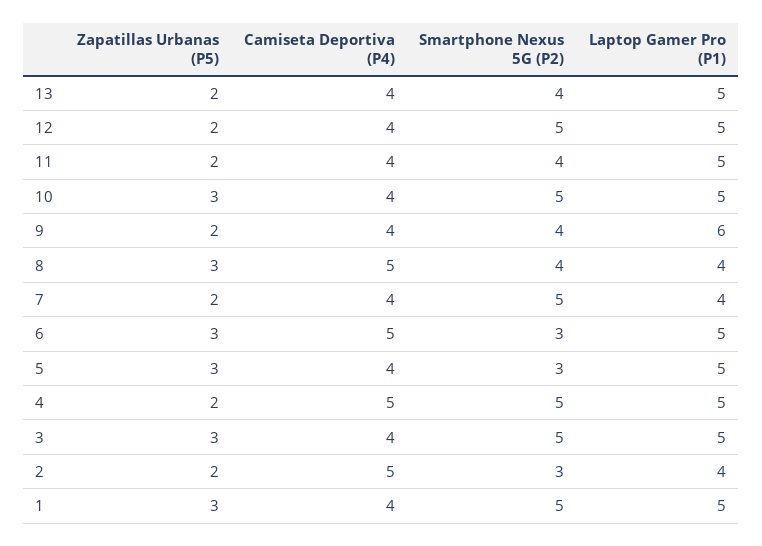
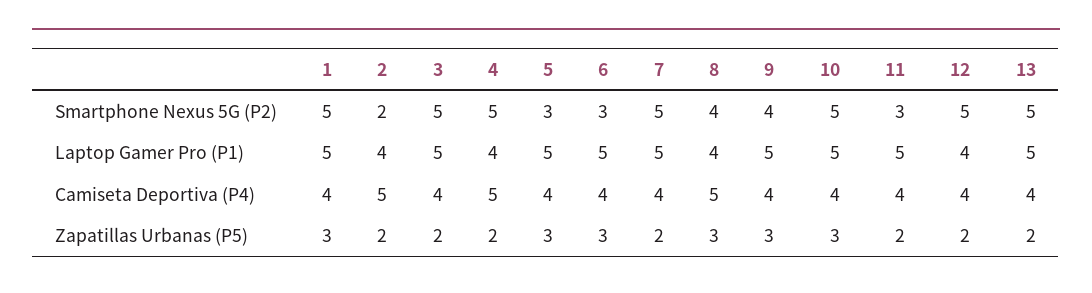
Smartphone Nexus 5G (P2), 13: 4 -> 5
Laptop Gamer Pro (P1), 12: 5 -> 4
Smartphone Nexus 5G (P2), 11: 4 -> 3
Zapatillas Urbanas (P5), 9: 2 -> 3
Laptop Gamer Pro (P1), 9: 6 -> 5
Laptop Gamer Pro (P1), 7: 4 -> 5
Camiseta Deportiva (P4), 6: 5 -> 4
Laptop Gamer Pro (P1), 4: 5 -> 4
Zapatillas Urbanas (P5), 3: 3 -> 2
Smartphone Nexus 5G (P2), 2: 3 -> 2

